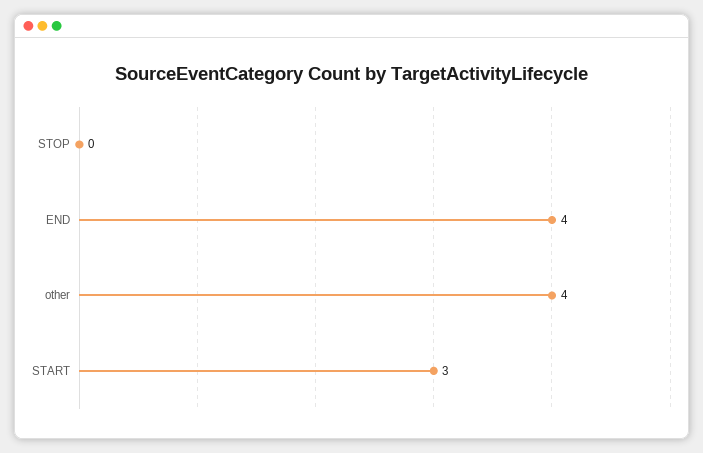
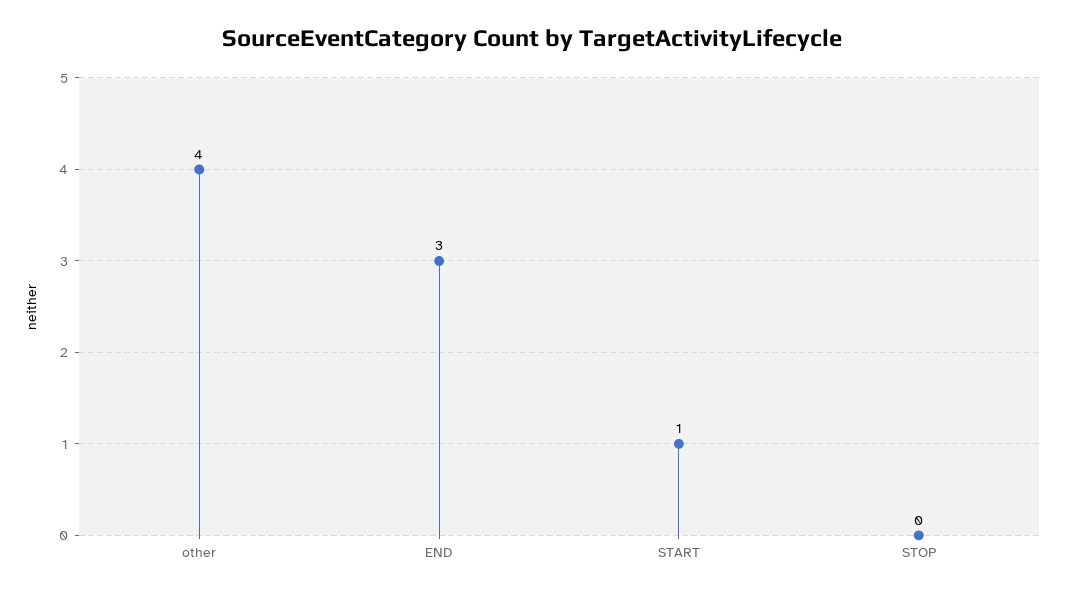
END: 4 -> 3
START: 3 -> 1

